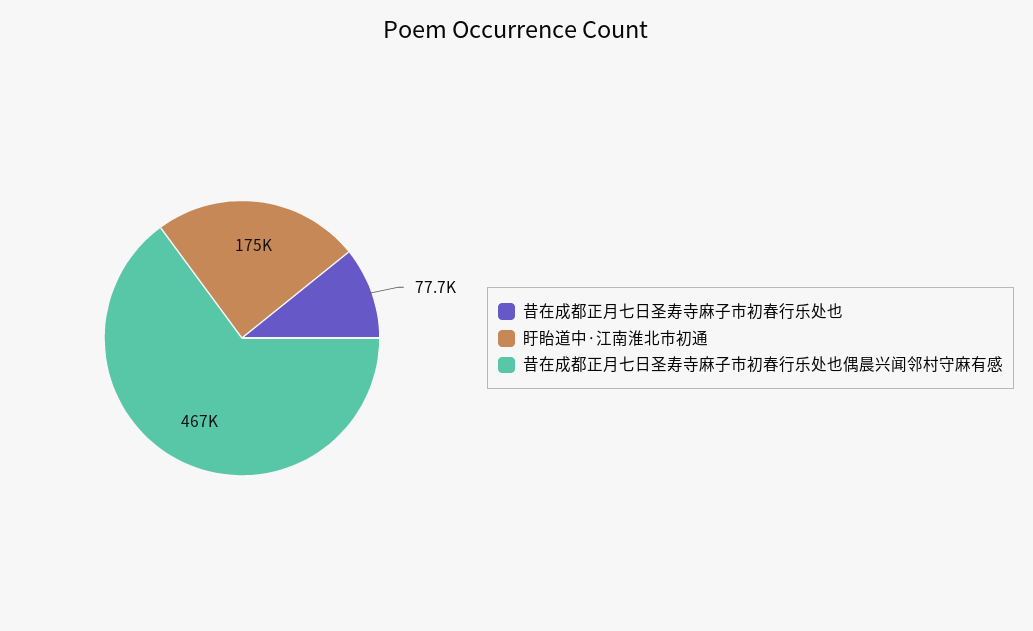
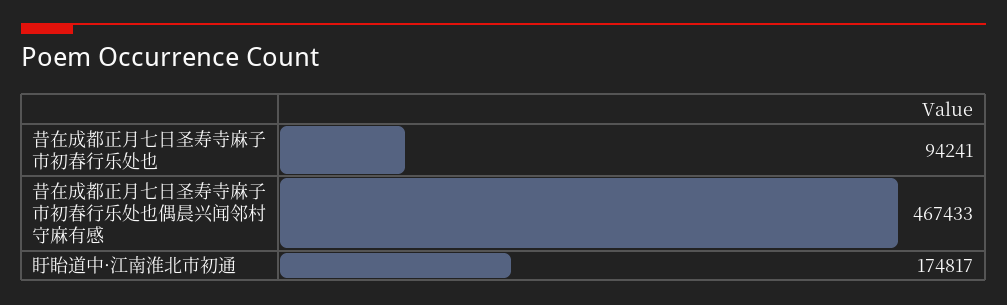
昔在成都正月七日圣寿寺麻子市初春行乐处也: 77700 -> 94241

